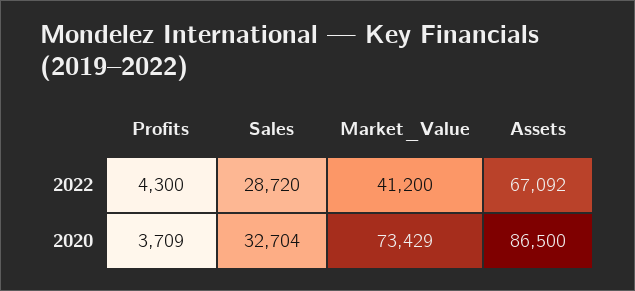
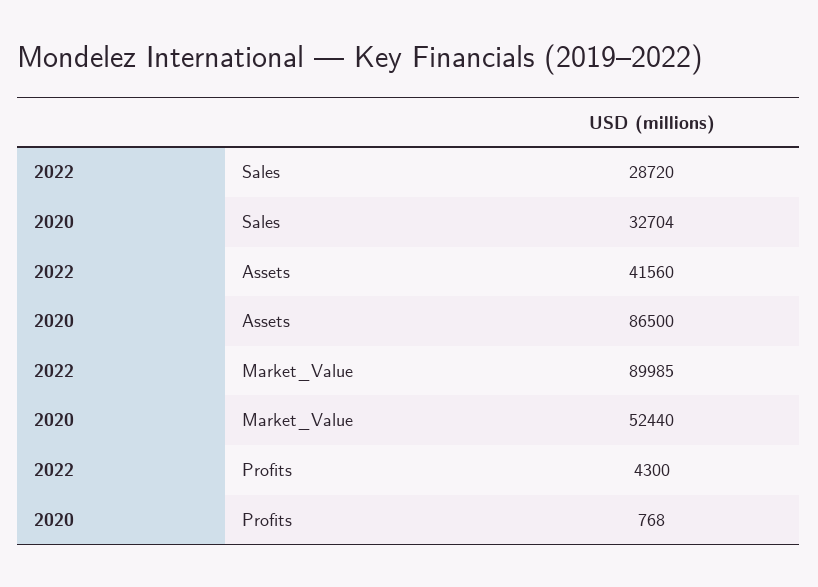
Market_Value, 2022: 41200 -> 89985
Assets, 2022: 67092 -> 41560
Profits, 2020: 3709 -> 768
Market_Value, 2020: 73429 -> 52440

